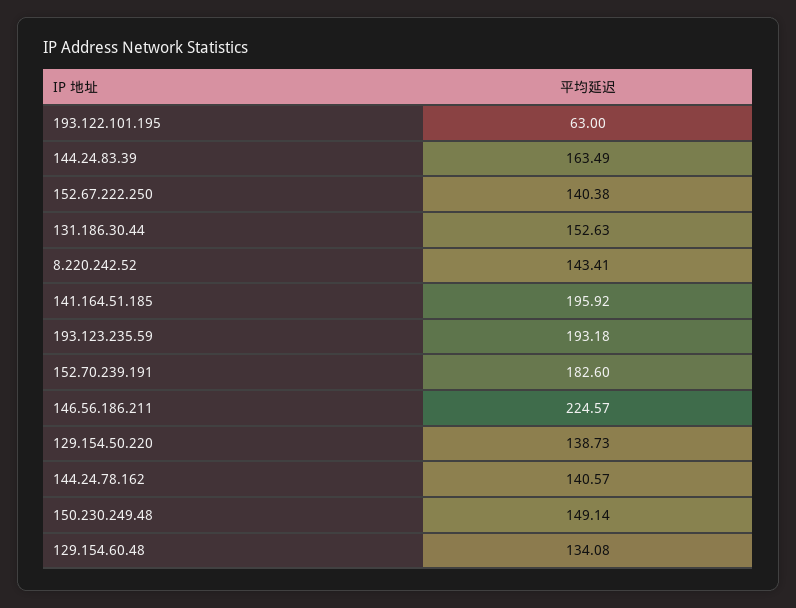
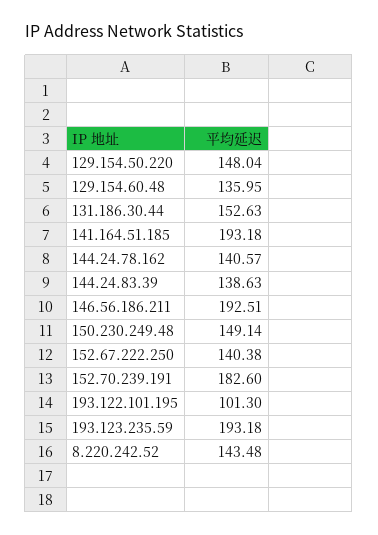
193.122.101.195: 63 -> 101.3
144.24.83.39: 163.49 -> 138.63
8.220.242.52: 143.41 -> 143.48
141.164.51.185: 195.92 -> 193.18
146.56.186.211: 224.57 -> 192.51
129.154.50.220: 138.73 -> 148.04
129.154.60.48: 134.08 -> 135.95

